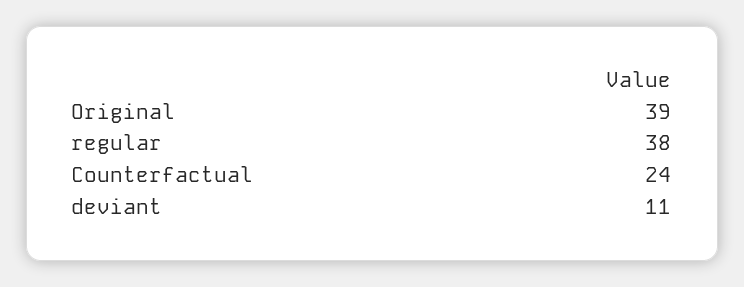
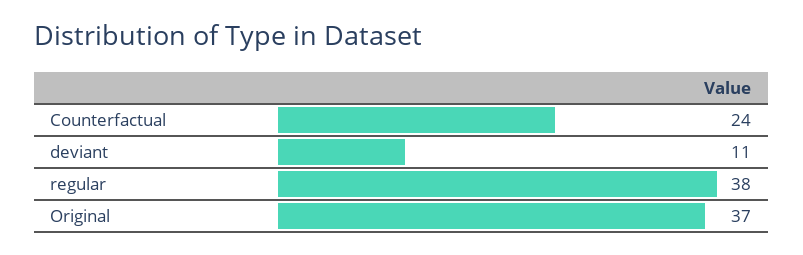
Original: 39 -> 37

